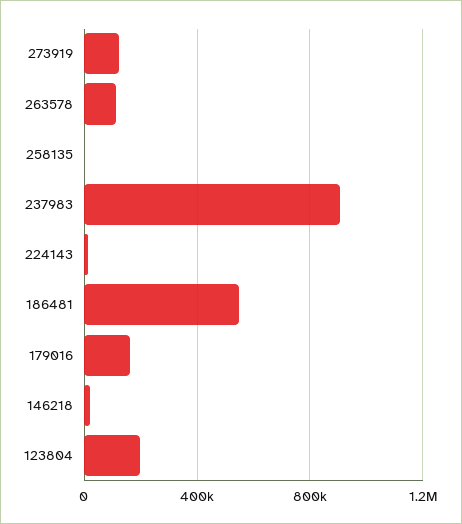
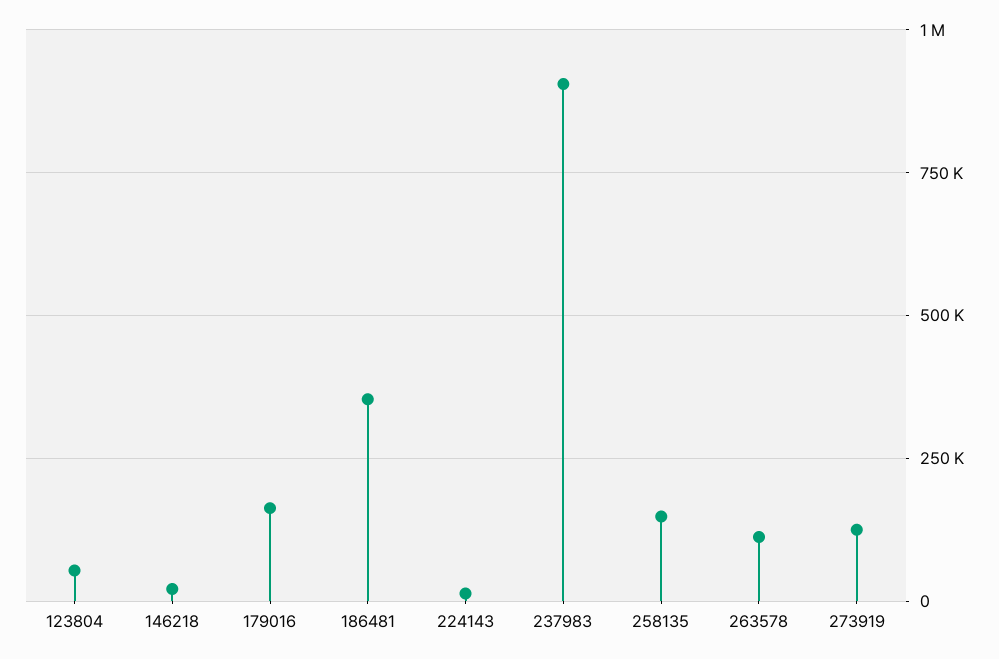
258135: 0 -> 150000
186481: 550000 -> 350000
123804: 200000 -> 50000

